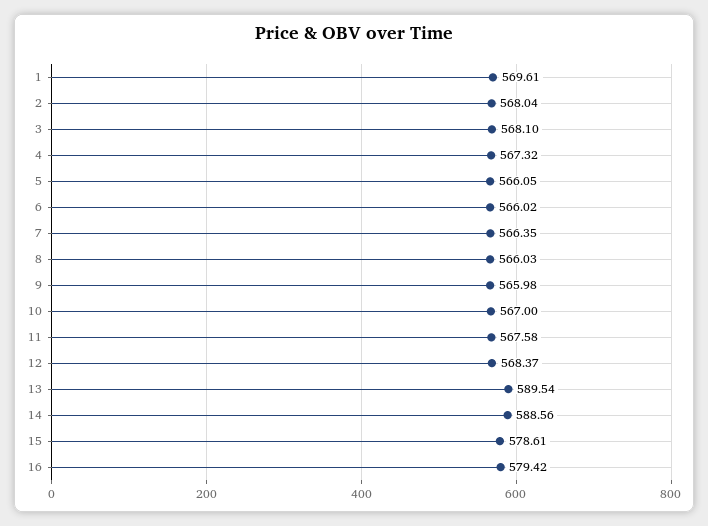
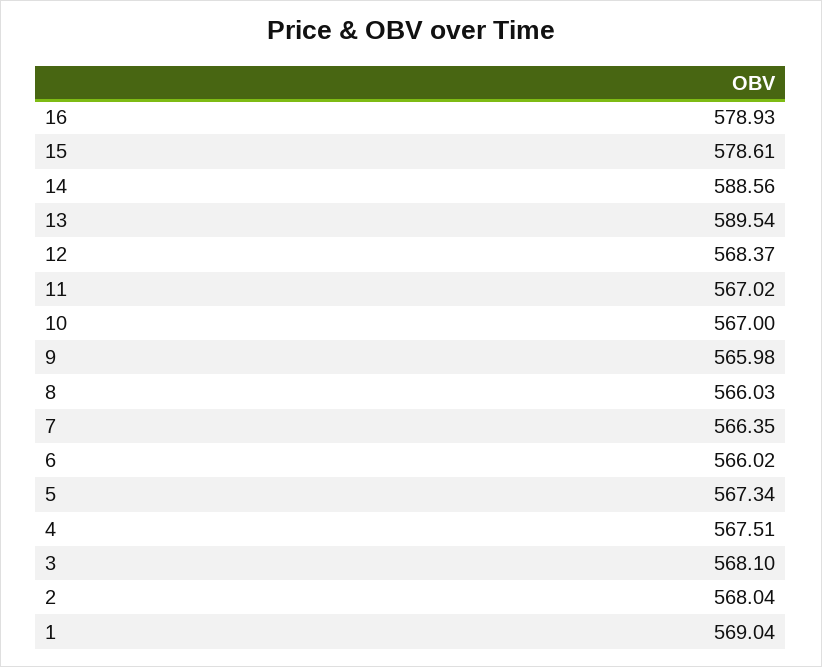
1: 569.61 -> 569.04
4: 567.32 -> 567.51
5: 566.05 -> 567.34
11: 567.58 -> 567.02
16: 579.42 -> 578.93

